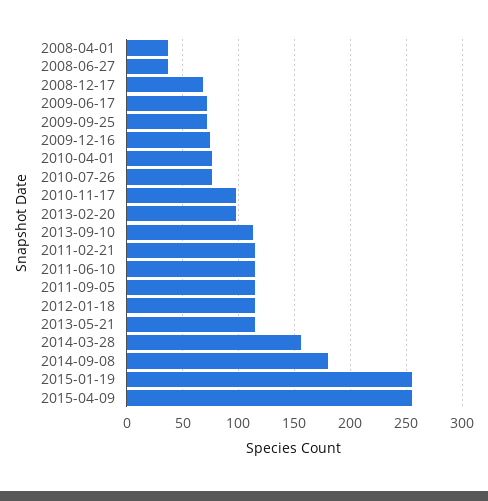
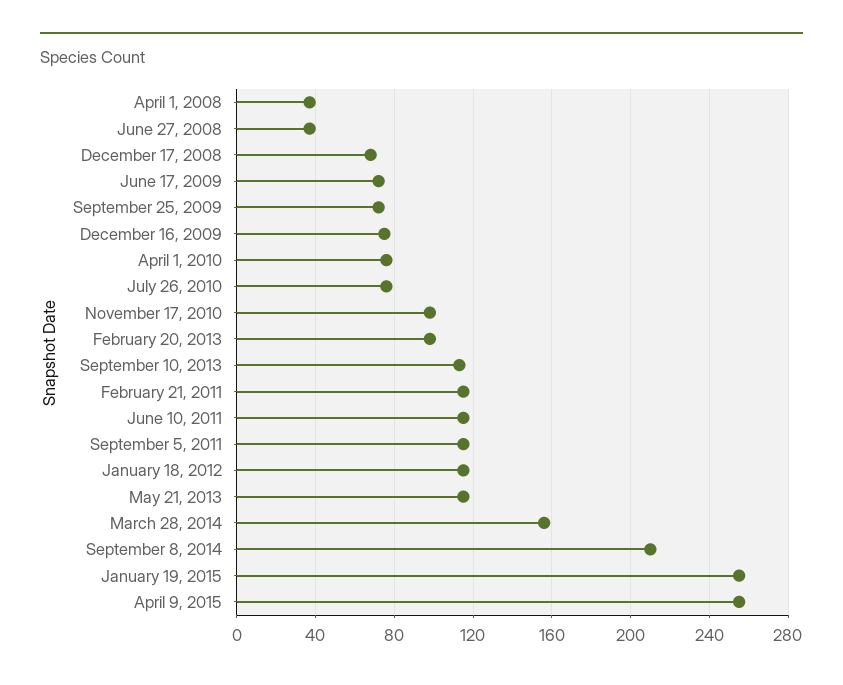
2014-09-08: 180 -> 210

